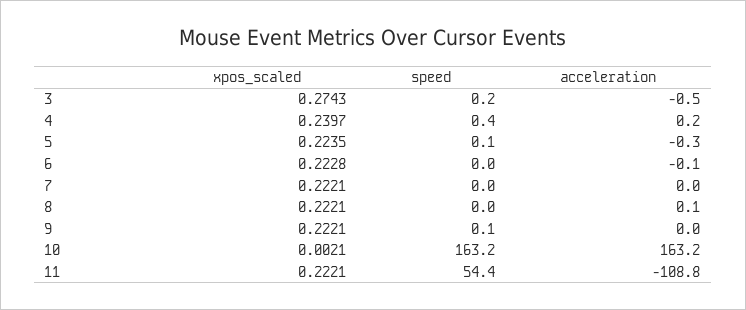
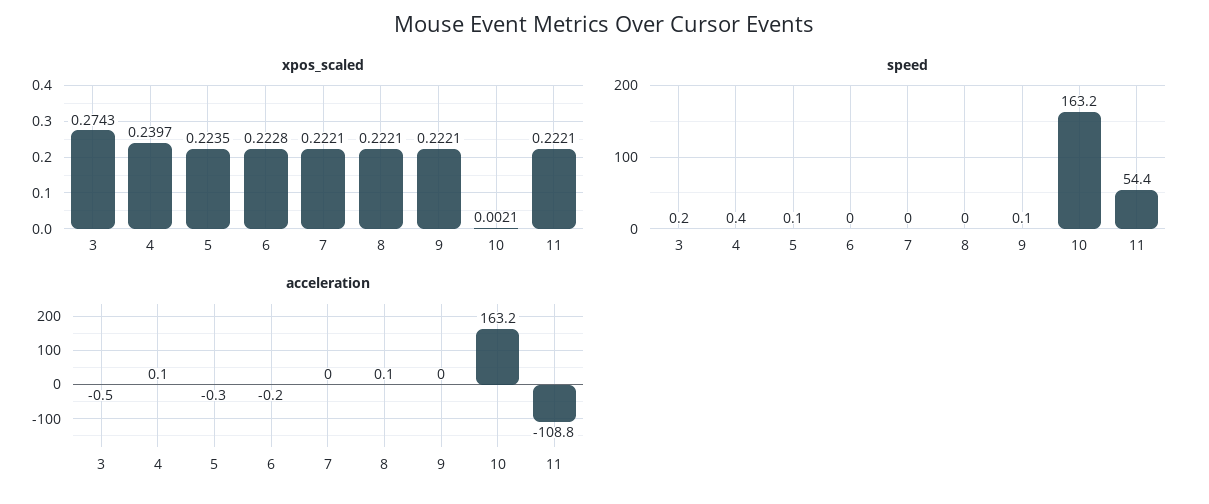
acceleration, 4: 0.2 -> 0.1
acceleration, 6: -0.1 -> -0.2

